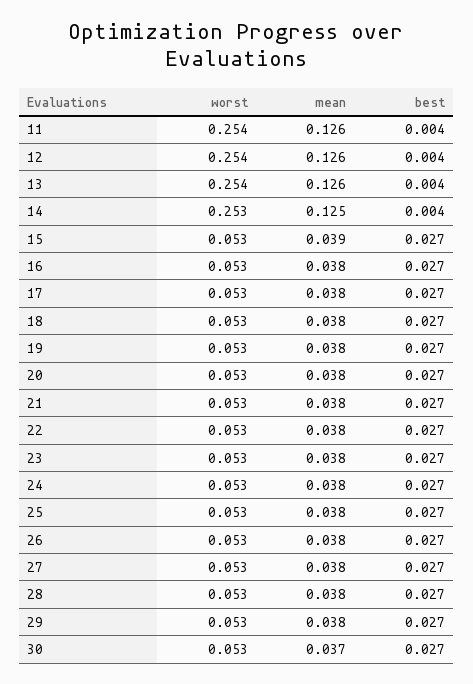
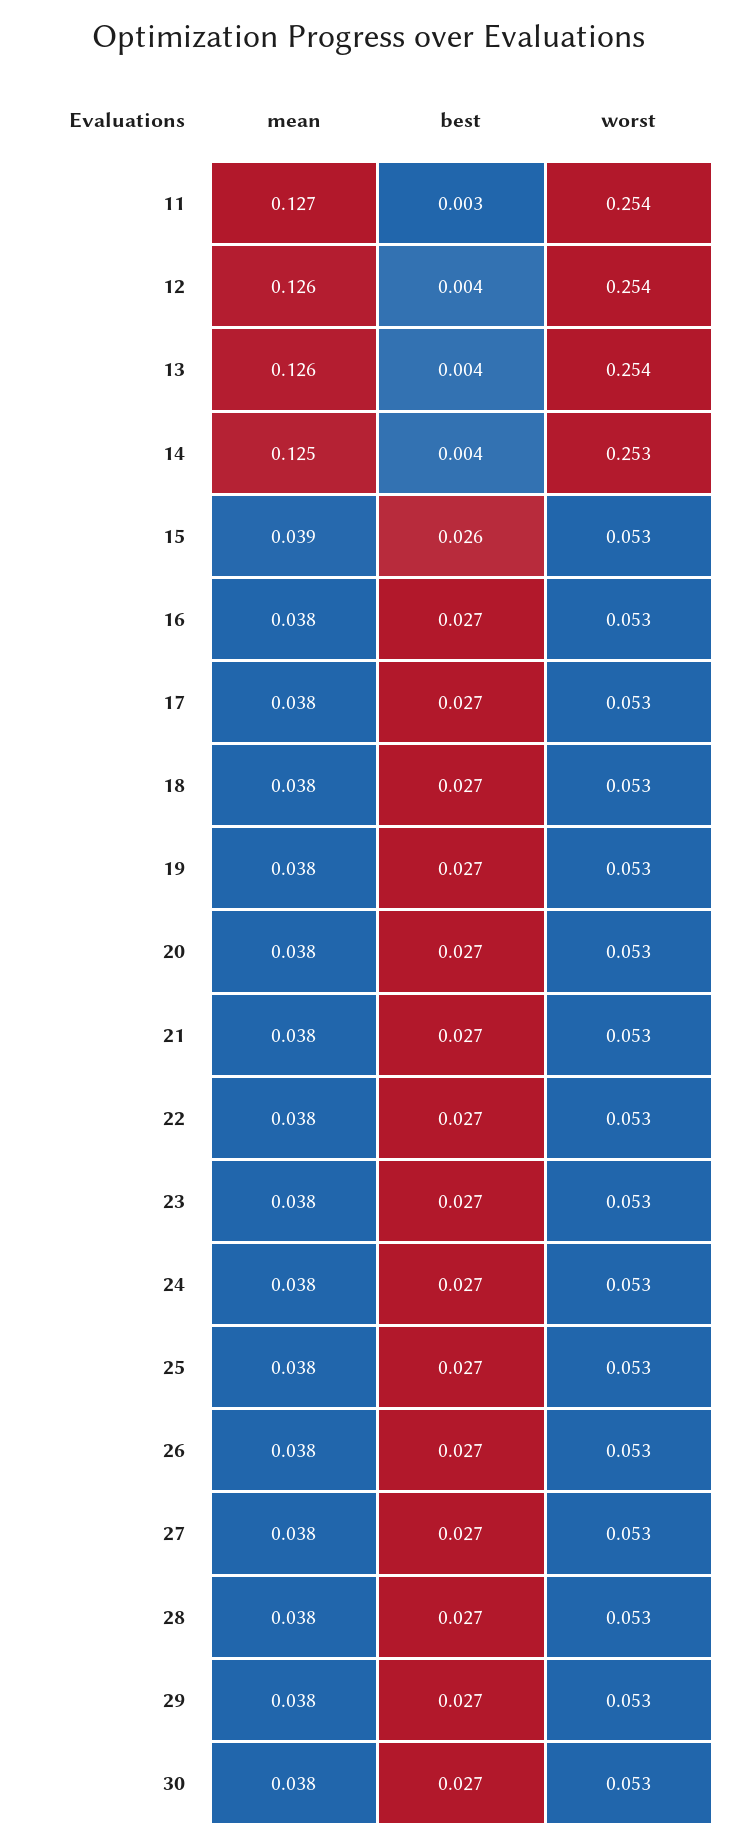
mean, 11: 0.126 -> 0.127
best, 11: 0.004 -> 0.003
best, 15: 0.027 -> 0.026
mean, 30: 0.037 -> 0.038

